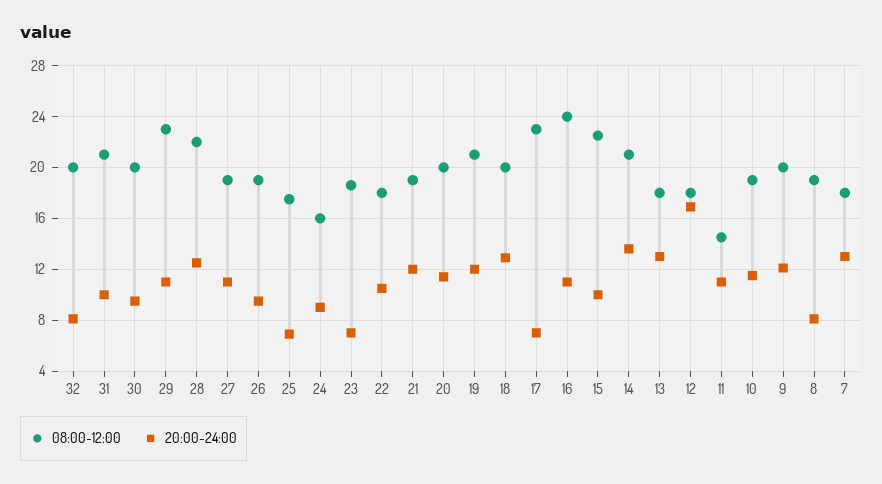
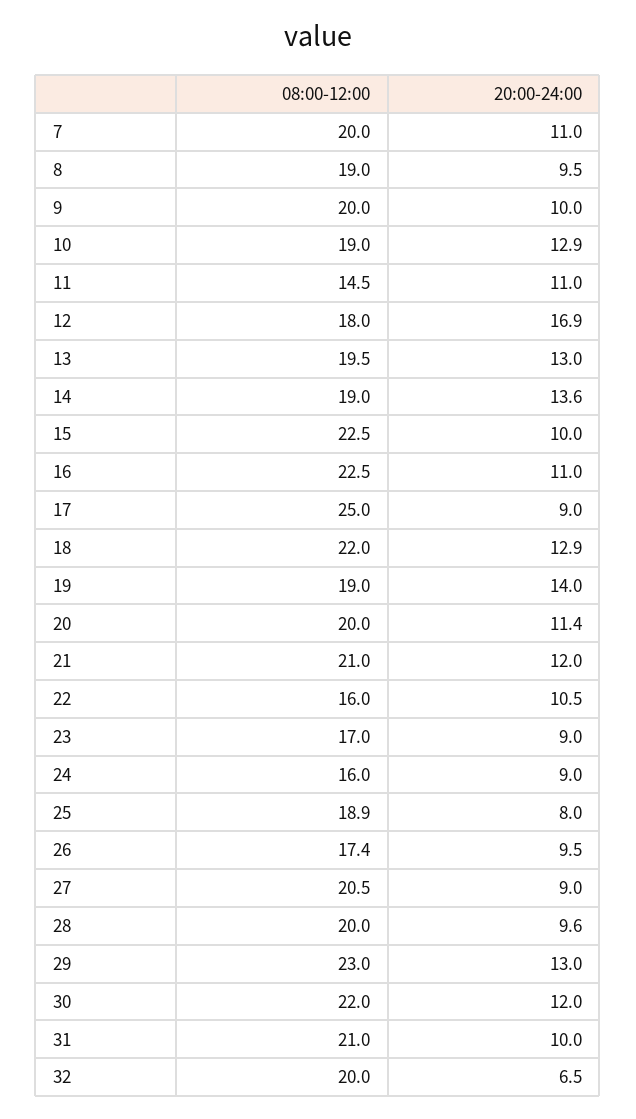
20:00-24:00, 32: 8 -> 6.5
08:00-12:00, 30: 20 -> 22
20:00-24:00, 30: 9.5 -> 12
20:00-24:00, 29: 11 -> 13
08:00-12:00, 28: 22 -> 20
20:00-24:00, 28: 12.5 -> 9.6
08:00-12:00, 27: 19 -> 20.5
20:00-24:00, 27: 11 -> 9
08:00-12:00, 26: 19 -> 17.4
08:00-12:00, 25: 17.5 -> 18.9
20:00-24:00, 25: 7 -> 8
08:00-12:00, 23: 18.5 -> 17
20:00-24:00, 23: 7 -> 9
08:00-12:00, 22: 18 -> 16
08:00-12:00, 21: 19 -> 21
08:00-12:00, 19: 21 -> 19
20:00-24:00, 19: 12 -> 14
08:00-12:00, 18: 20 -> 22
08:00-12:00, 17: 23 -> 25
20:00-24:00, 17: 7 -> 9
08:00-12:00, 16: 24 -> 22.5
08:00-12:00, 14: 21 -> 19
08:00-12:00, 13: 18 -> 19.5
20:00-24:00, 10: 11.5 -> 12.9
20:00-24:00, 9: 12 -> 10
20:00-24:00, 8: 8 -> 9.5
08:00-12:00, 7: 18 -> 20
20:00-24:00, 7: 13 -> 11

